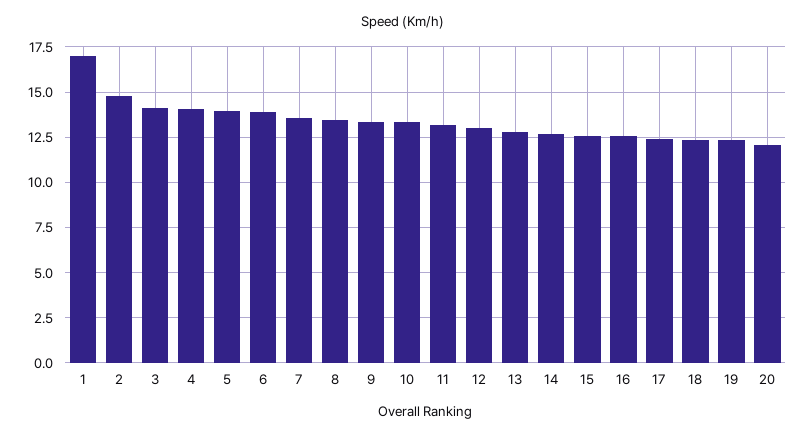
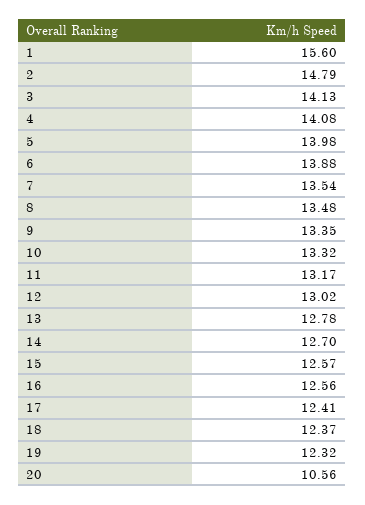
1: 17 -> 15.6
20: 12 -> 10.56

